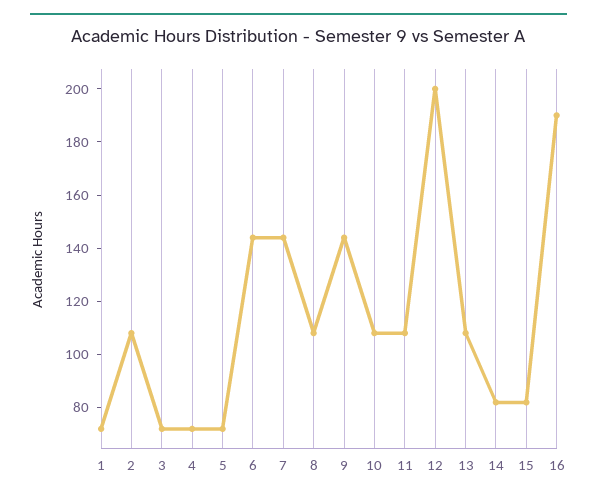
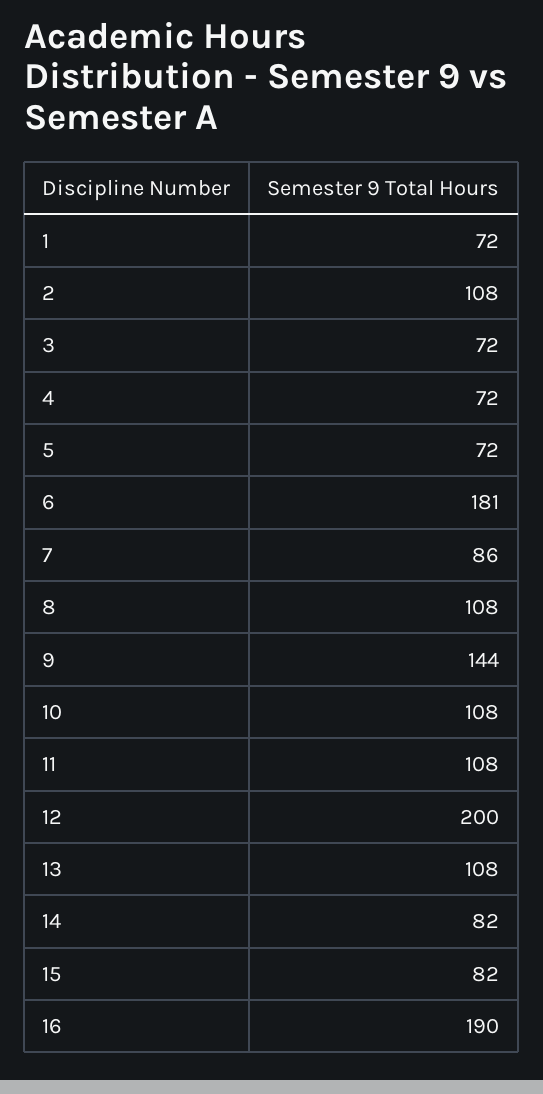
6: 145 -> 181
7: 145 -> 86

